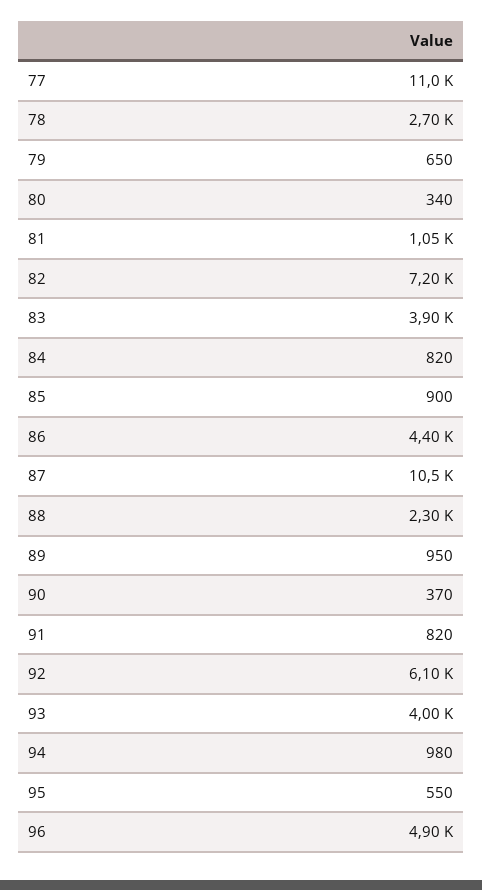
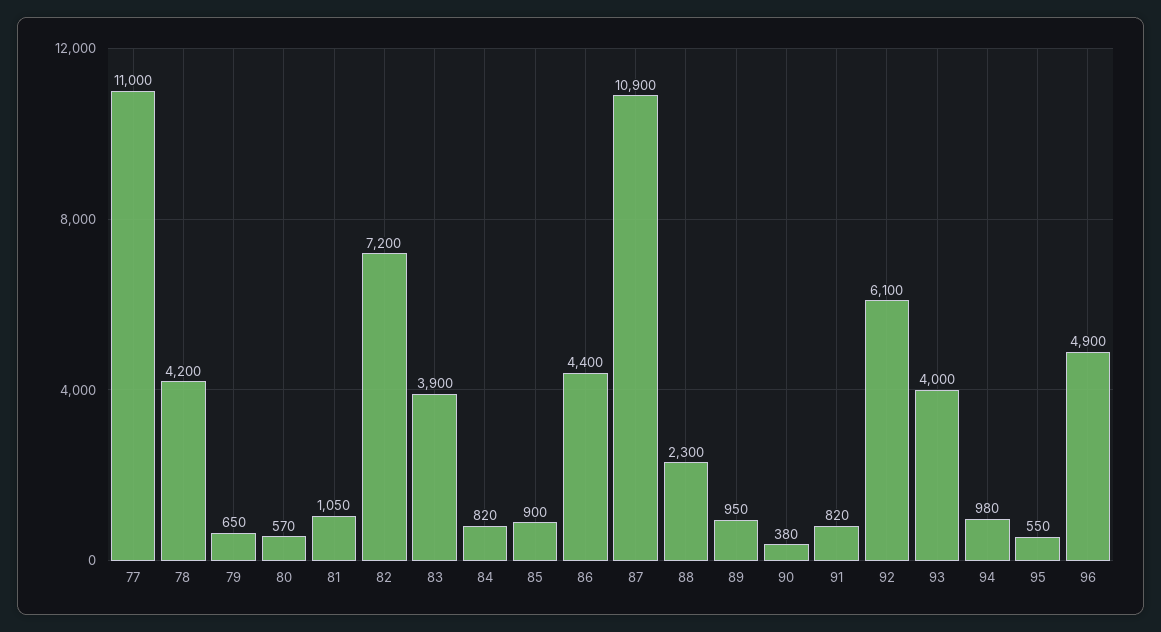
78: 2700 -> 4200
80: 340 -> 570
87: 10500 -> 10900
90: 370 -> 380

